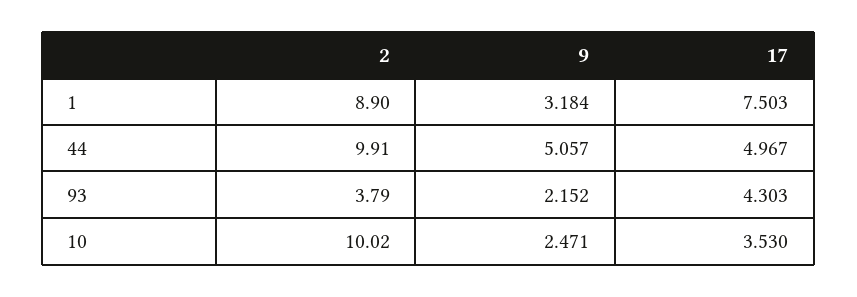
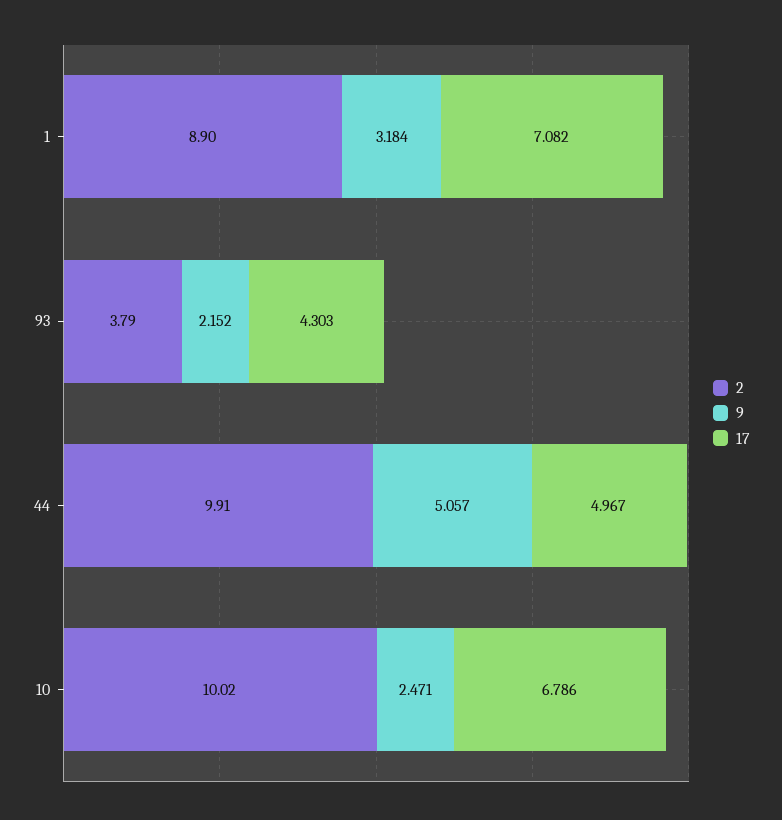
17, 1: 7.503 -> 7.082
17, 10: 3.53 -> 6.786

